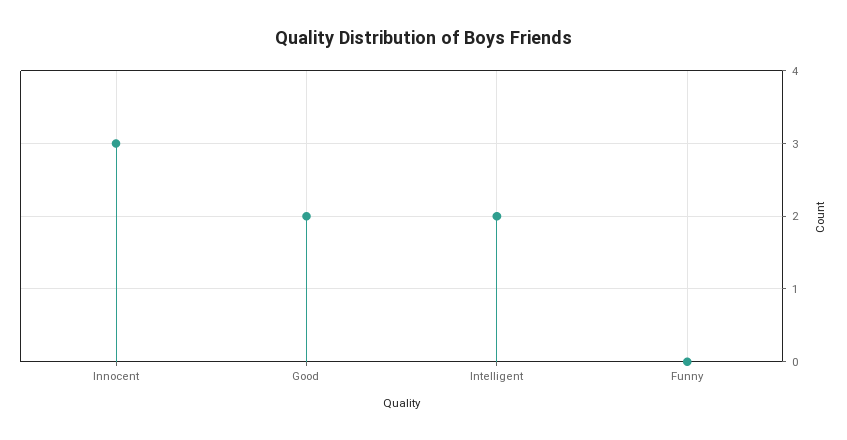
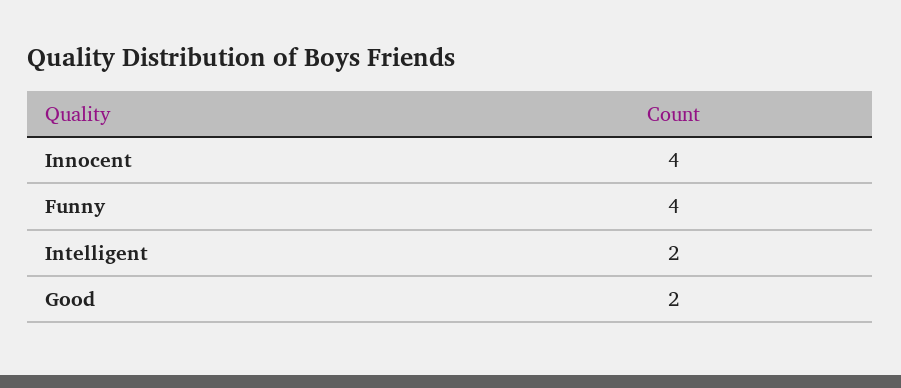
Innocent: 3 -> 4
Funny: 0 -> 4

